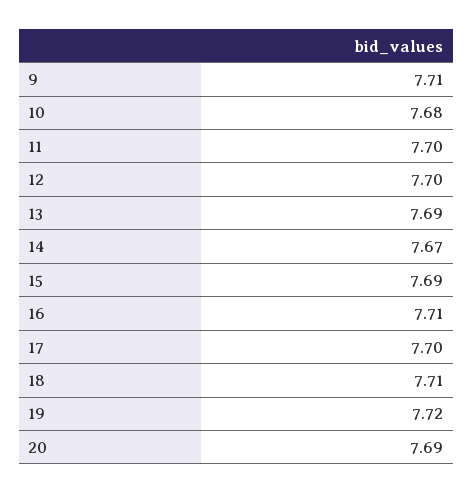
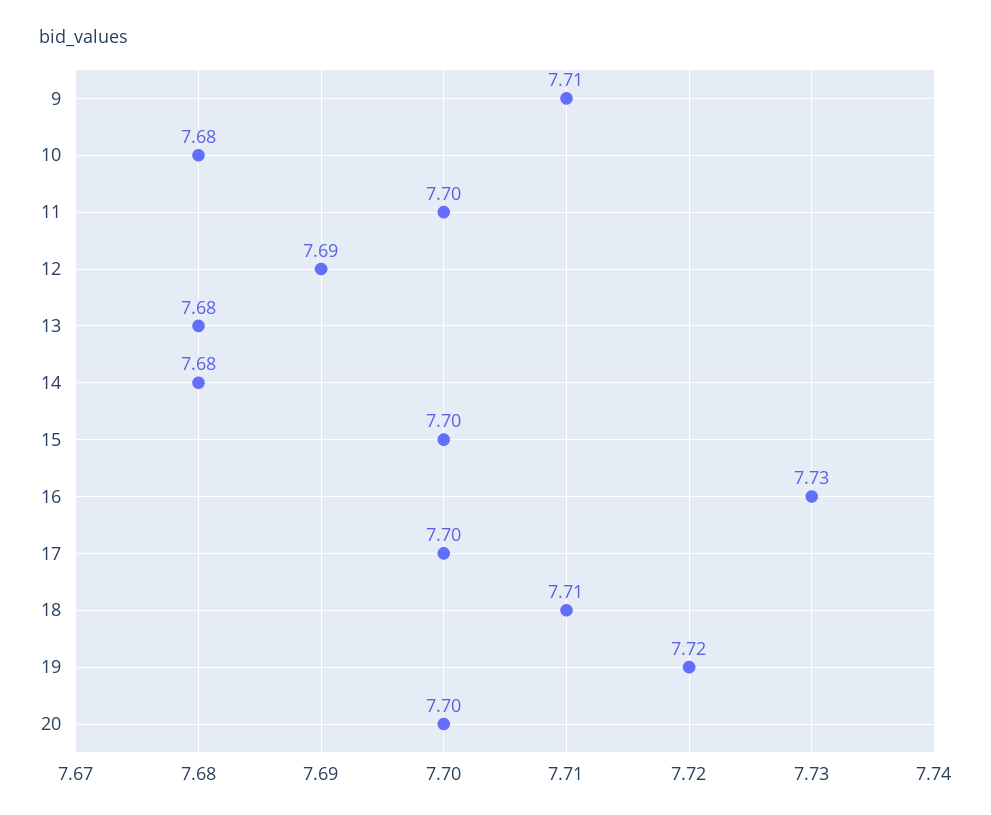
12: 7.7 -> 7.69
13: 7.69 -> 7.68
14: 7.67 -> 7.68
15: 7.69 -> 7.7
16: 7.71 -> 7.73
20: 7.69 -> 7.7

